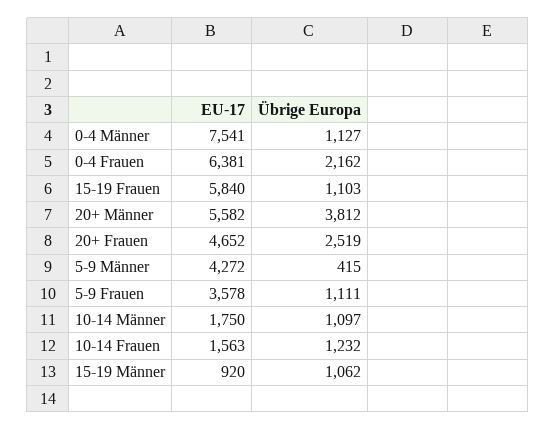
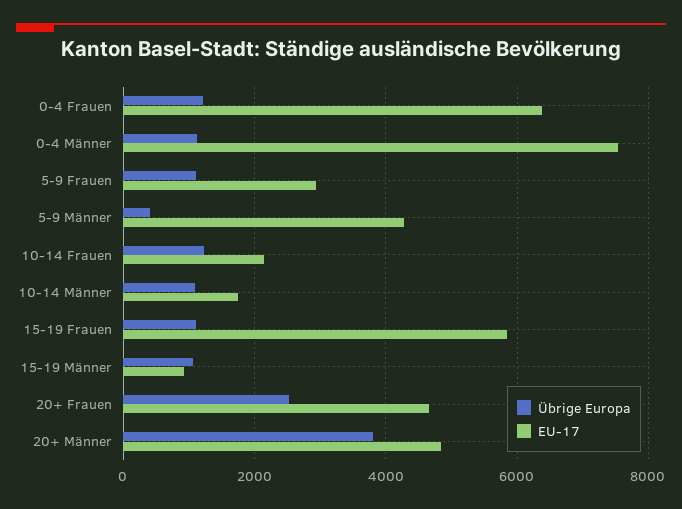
Übrige Europa, 0-4 Frauen: 2162 -> 1200
EU-17, 20+ Männer: 5582 -> 4800
EU-17, 5-9 Frauen: 3578 -> 3000
EU-17, 10-14 Frauen: 1563 -> 2200

